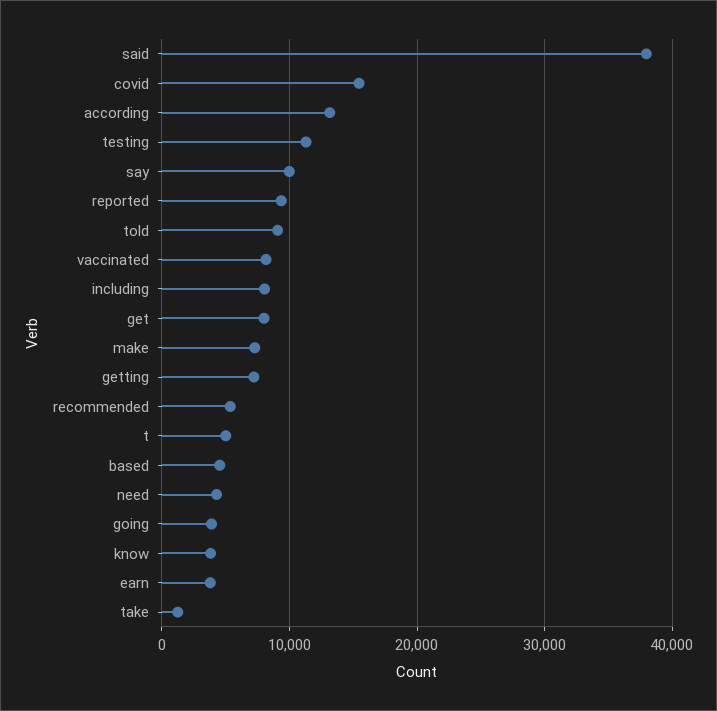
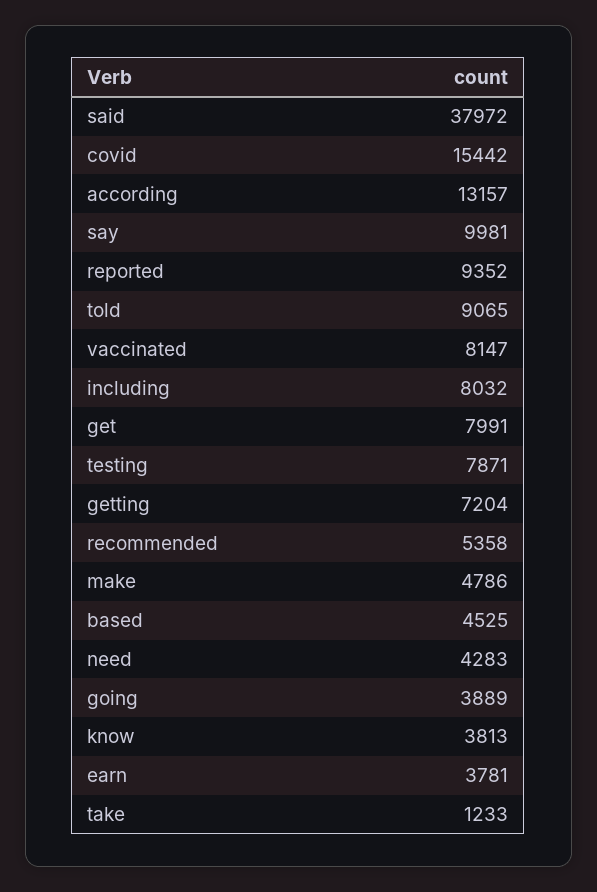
testing: 11000 -> 7871
make: 7000 -> 4786
t: 5000 -> none

